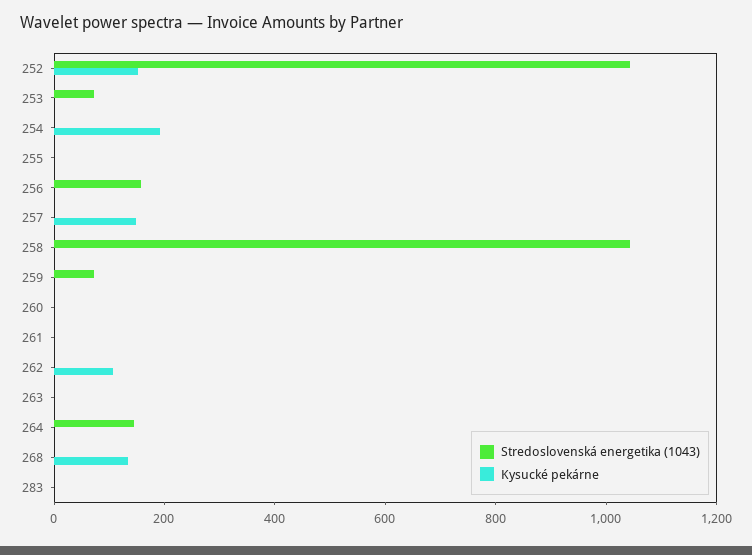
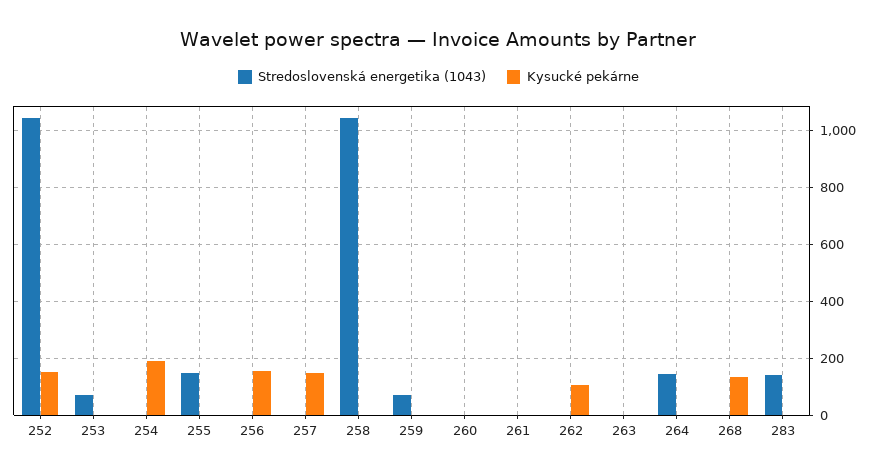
Stredoslovenská energetika (1043), 255: 0 -> 150
Stredoslovenská energetika (1043), 256: 150 -> 0
Kysucké pekárne, 256: 0 -> 150
Stredoslovenská energetika (1043), 283: 0 -> 150

